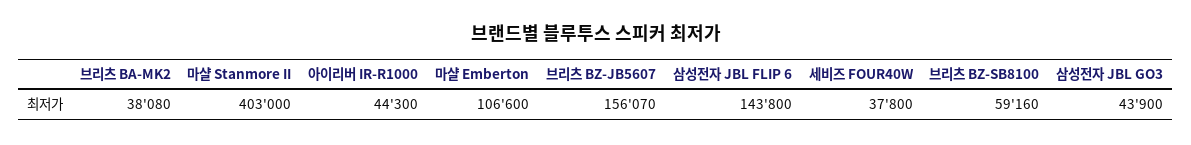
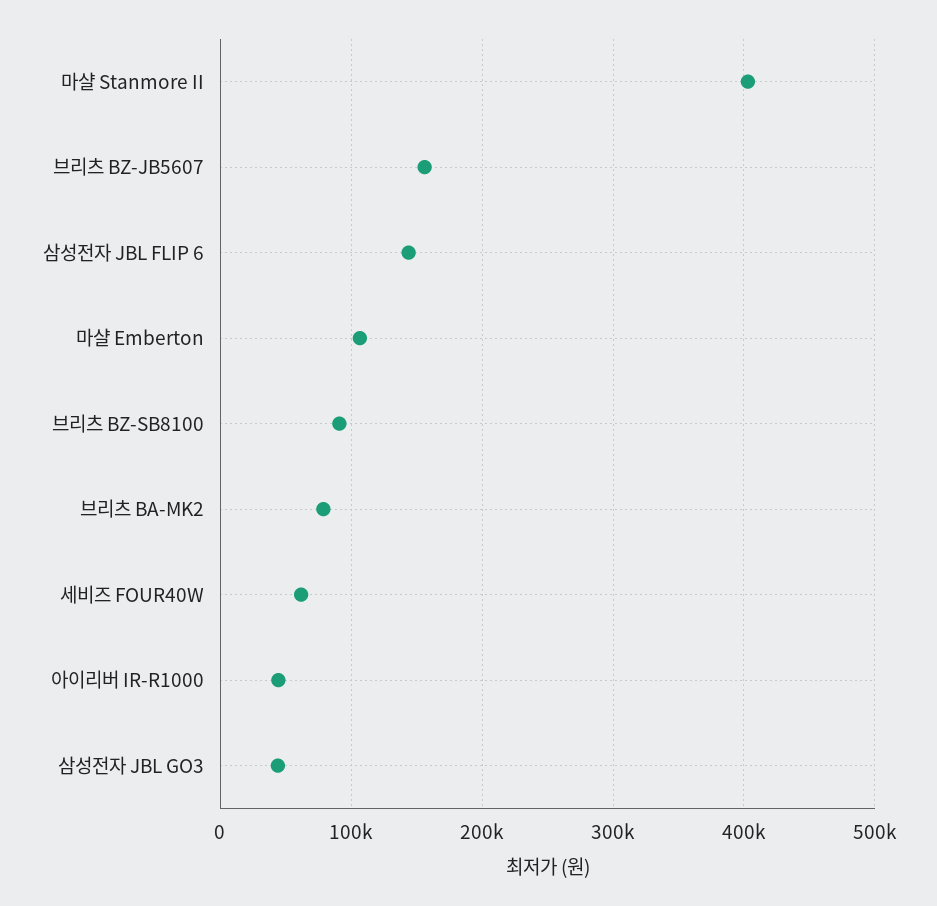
브리츠 BA-MK2: 38080 -> 80000
세비즈 FOUR40W: 37800 -> 60000
브리츠 BZ-SB8100: 59160 -> 90000

